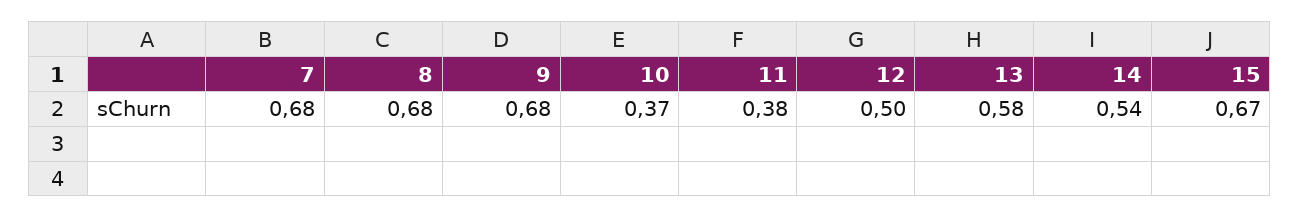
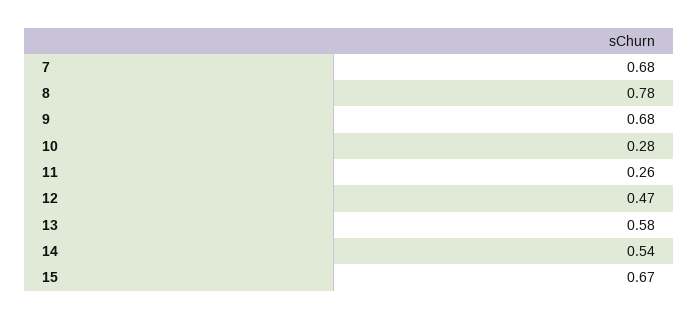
8: 0.68 -> 0.78
10: 0.37 -> 0.28
11: 0.38 -> 0.26
12: 0.5 -> 0.47

